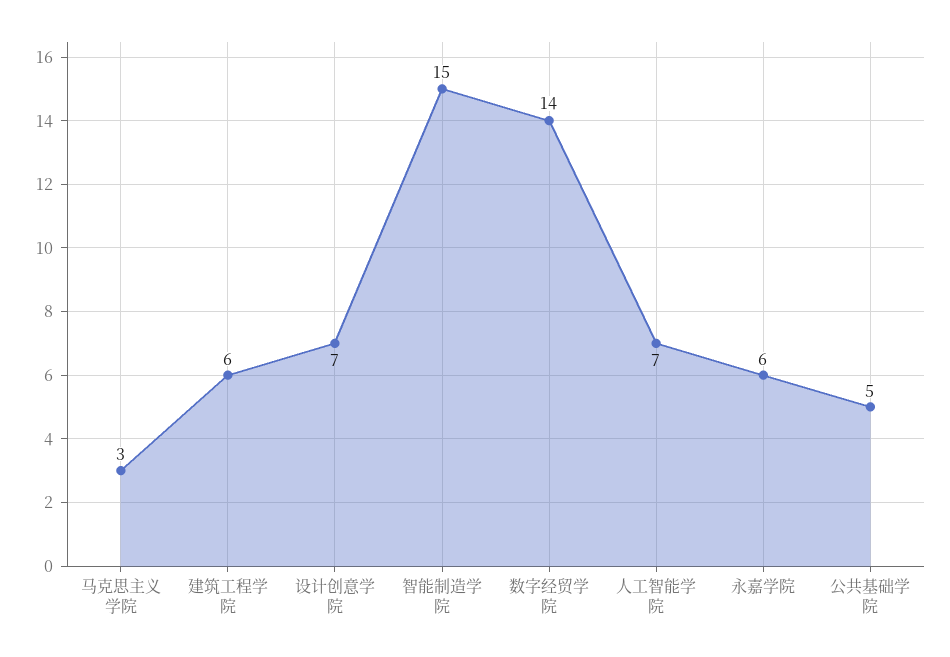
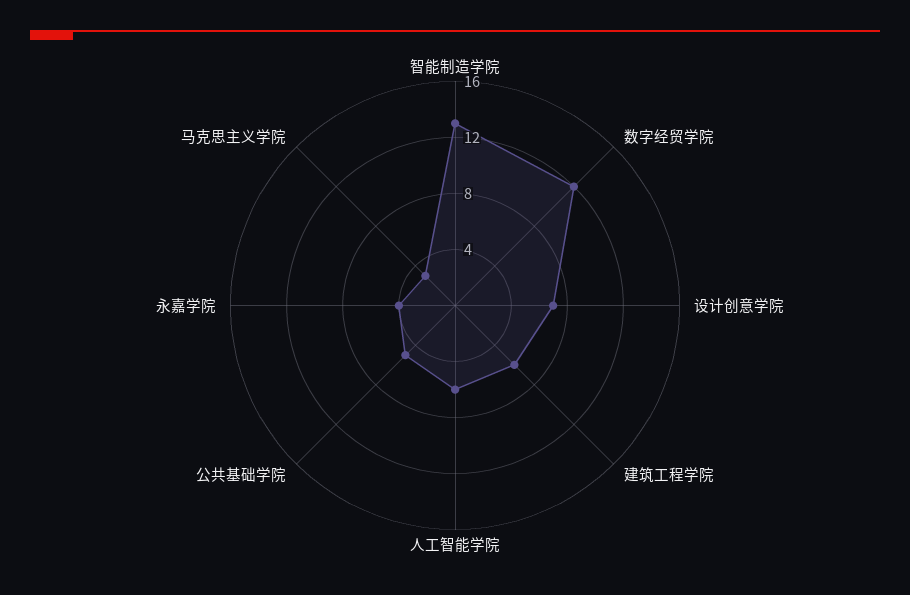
智能制造学院: 15 -> 13
数字经贸学院: 14 -> 12
人工智能学院: 7 -> 6
永嘉学院: 6 -> 4

